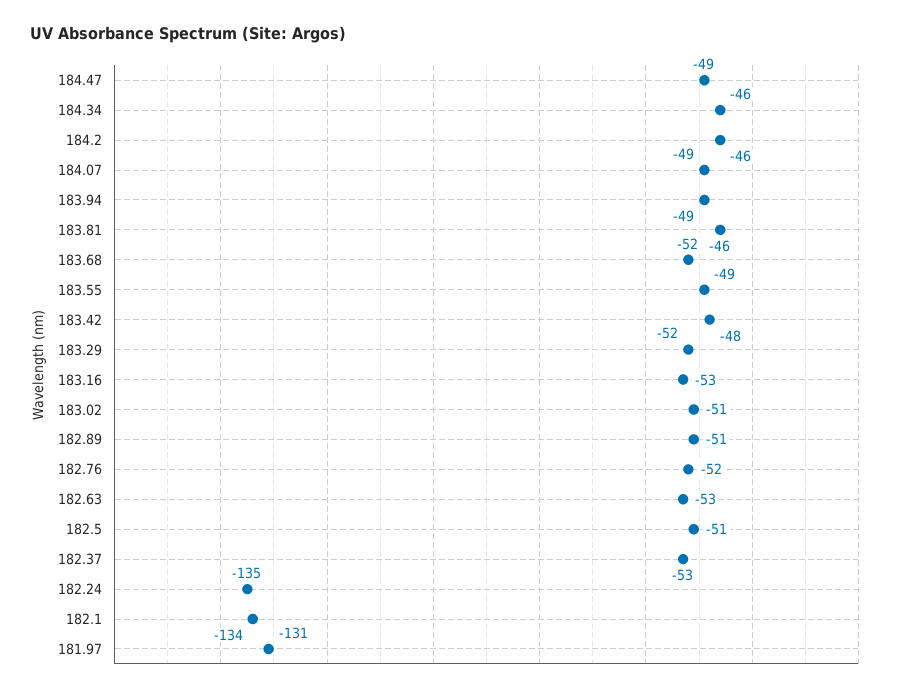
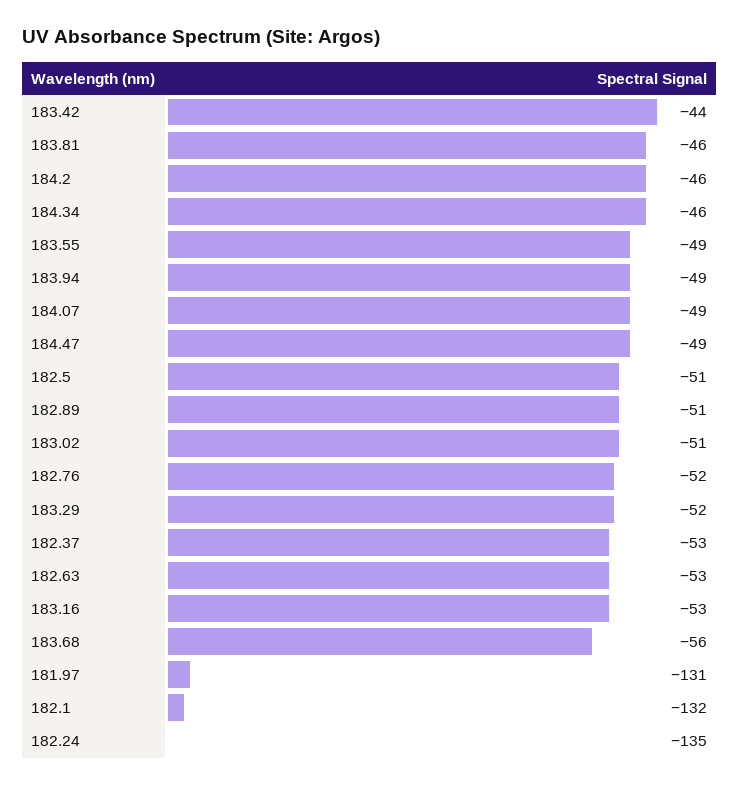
183.68: -52 -> -56
183.42: -48 -> -44
182.1: -134 -> -132

